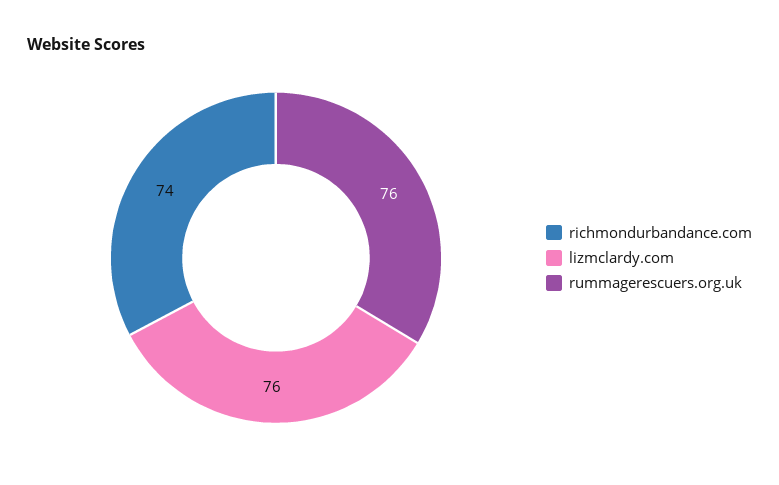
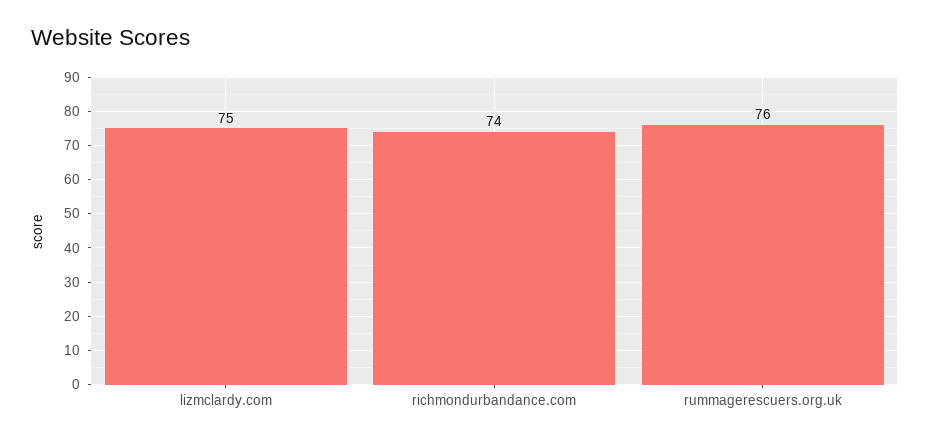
lizmclardy.com: 76 -> 75

